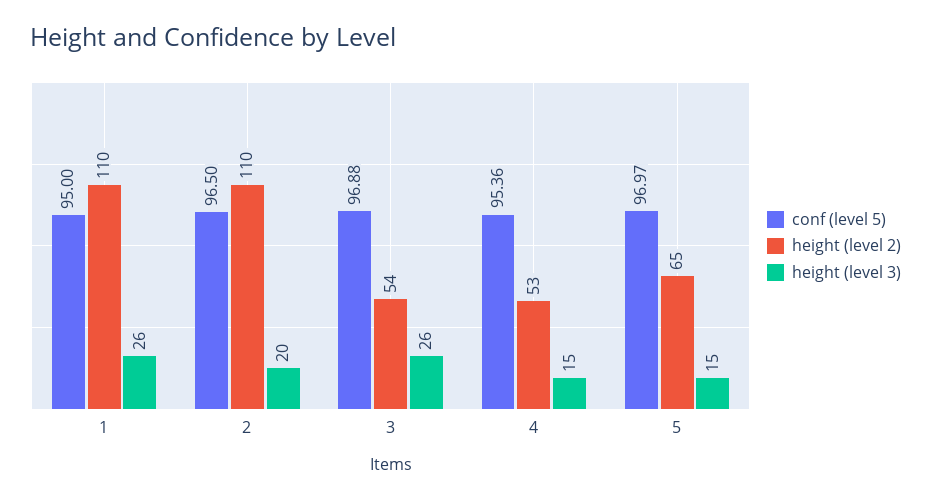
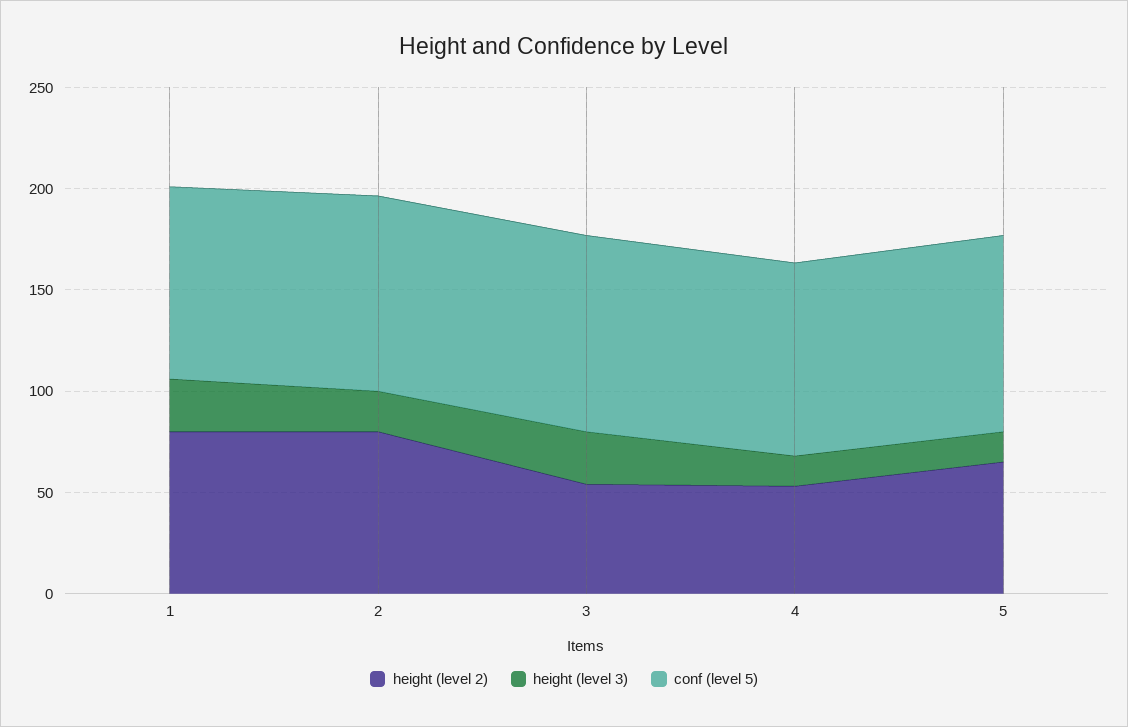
height (level 2), 1: 110 -> 80
height (level 2), 2: 110 -> 80

